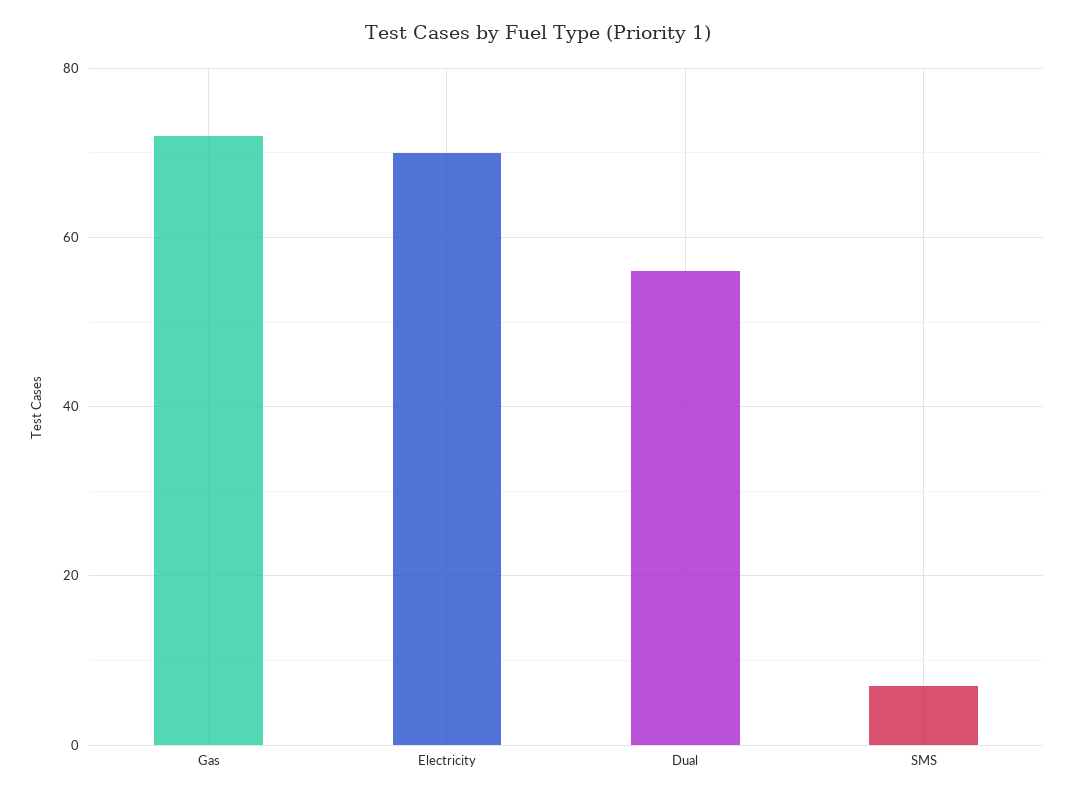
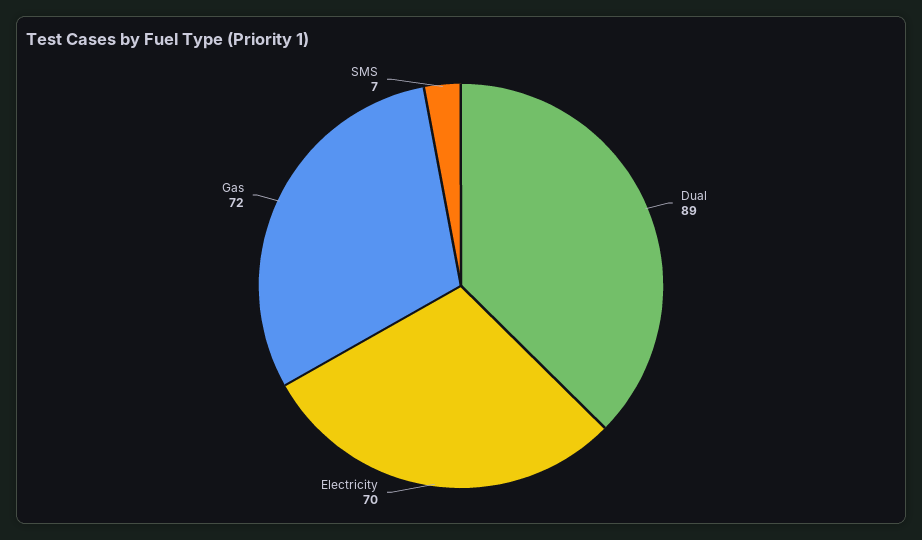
Dual: 55 -> 89

